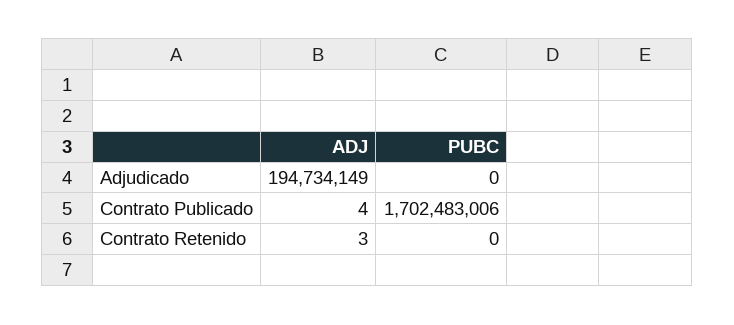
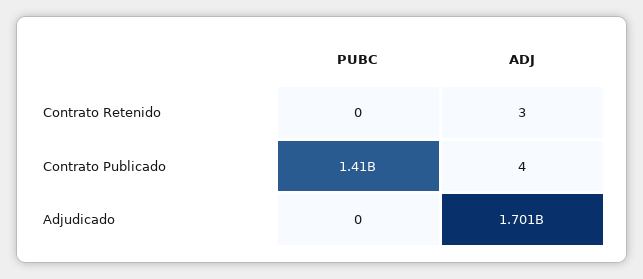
ADJ, Adjudicado: 194734149 -> 1701000000
PUBC, Contrato Publicado: 1702483006 -> 1410000000

